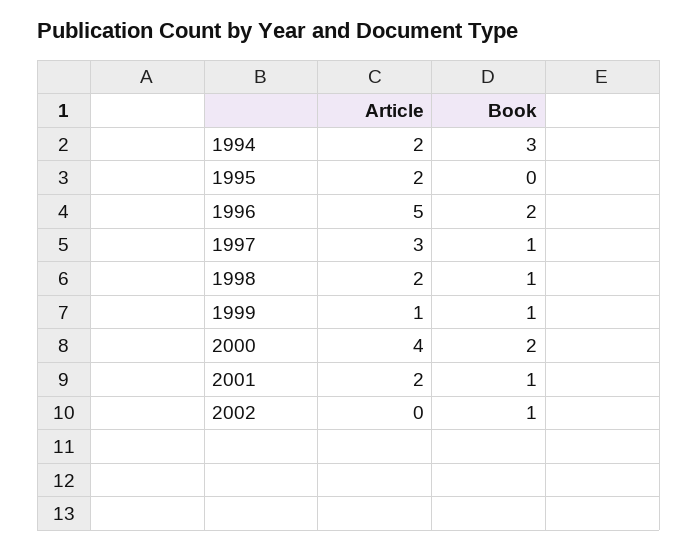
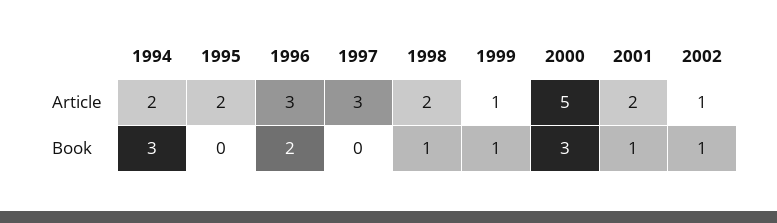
Article, 1996: 5 -> 3
Book, 1997: 1 -> 0
Article, 2000: 4 -> 5
Book, 2000: 2 -> 3
Article, 2002: 0 -> 1

